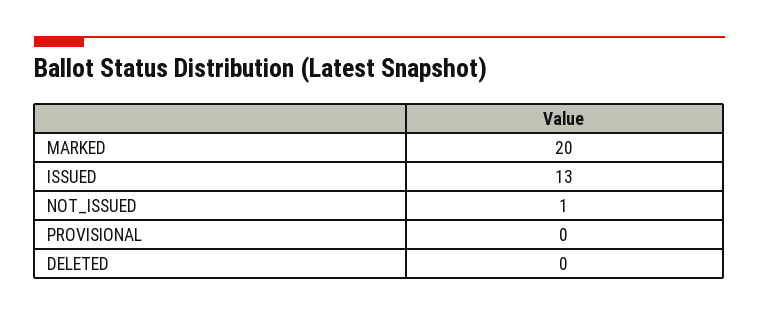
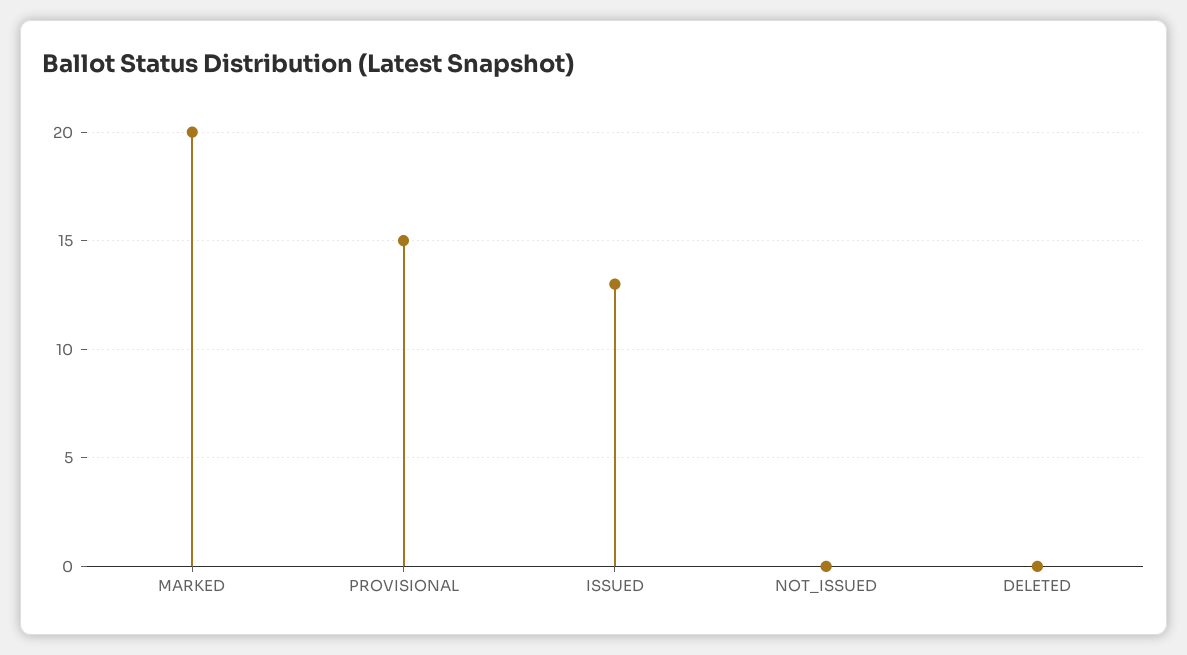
NOT_ISSUED: 1 -> 0
PROVISIONAL: 0 -> 15

